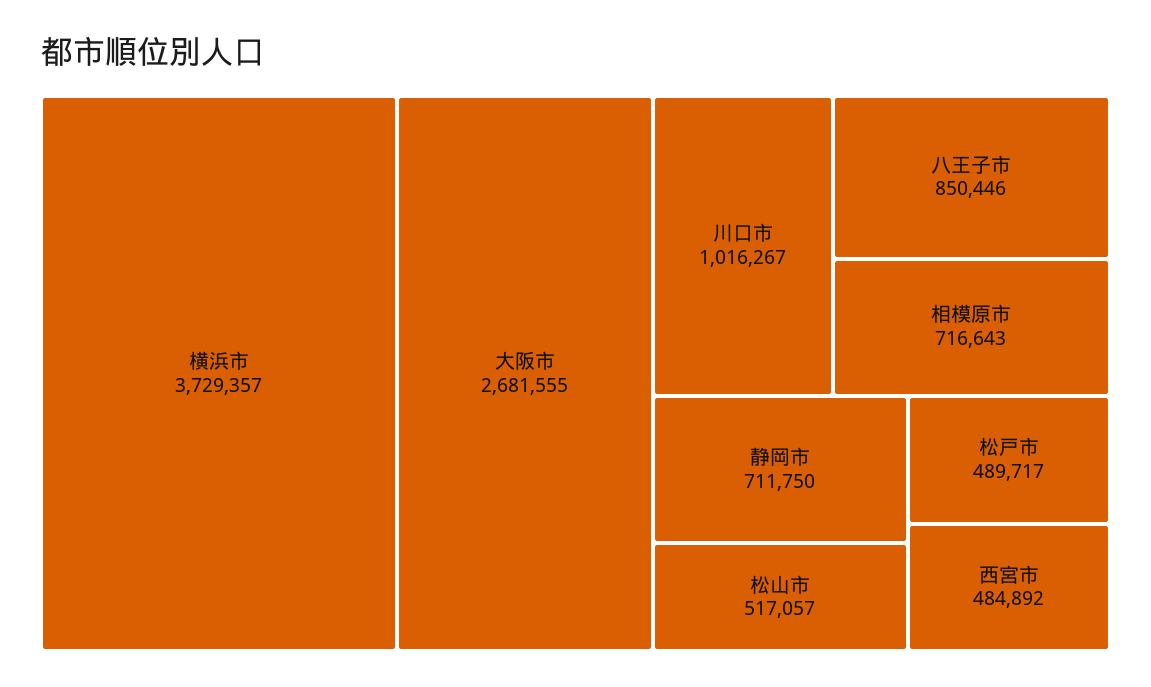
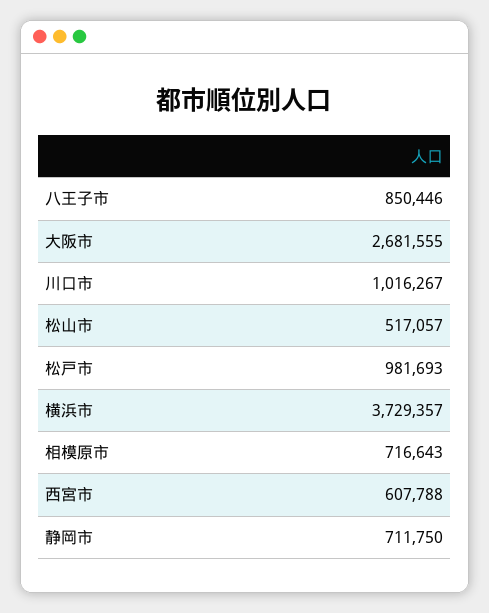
松戸市: 489717 -> 981693
西宮市: 484892 -> 607788

